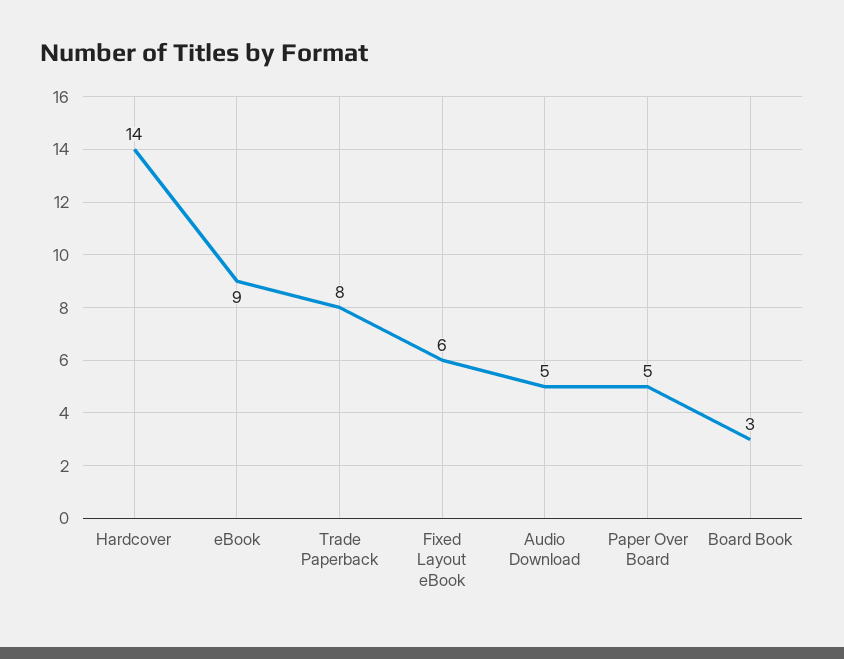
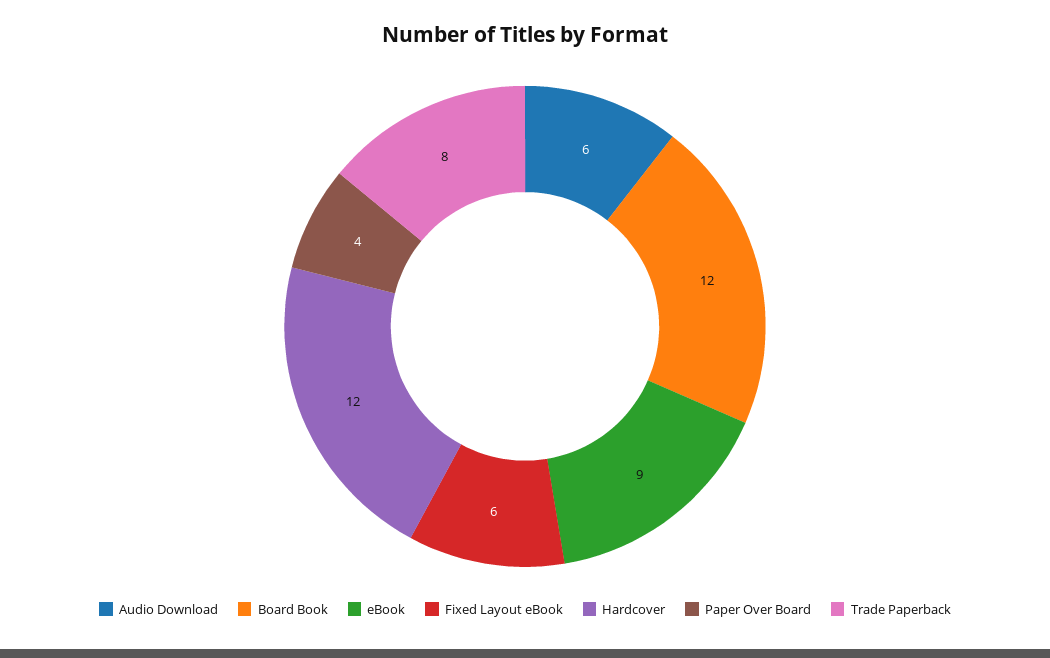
Hardcover: 14 -> 12
Audio Download: 5 -> 6
Paper Over Board: 5 -> 4
Board Book: 3 -> 12

